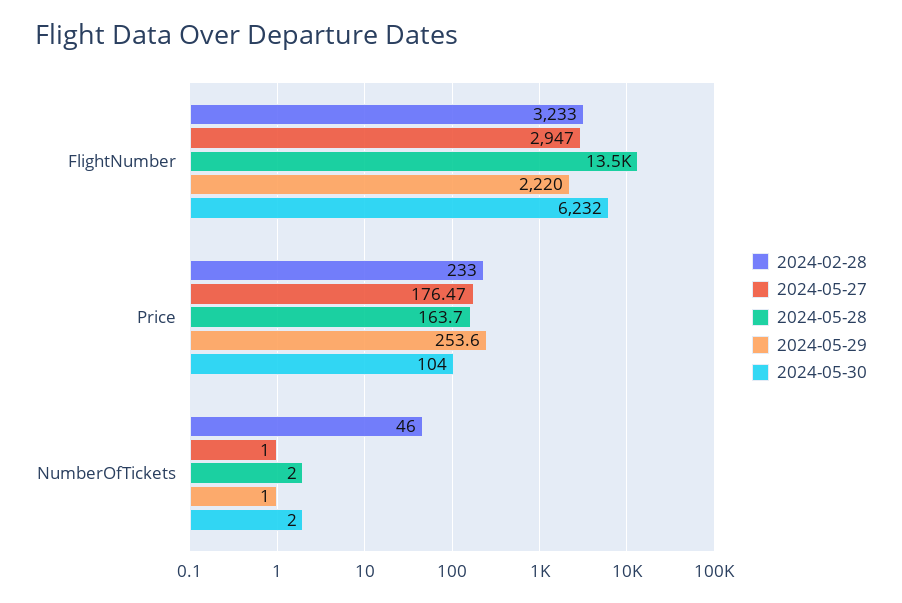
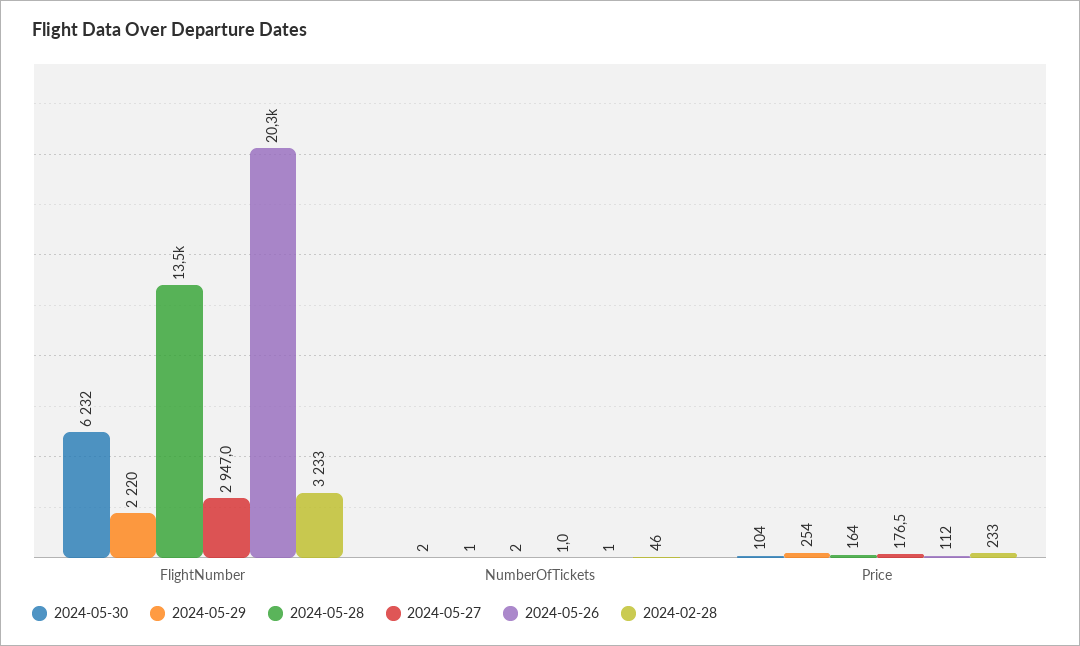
2024-05-26, FlightNumber: none -> 20300
2024-05-26, NumberOfTickets: none -> 1
2024-05-26, Price: none -> 112

